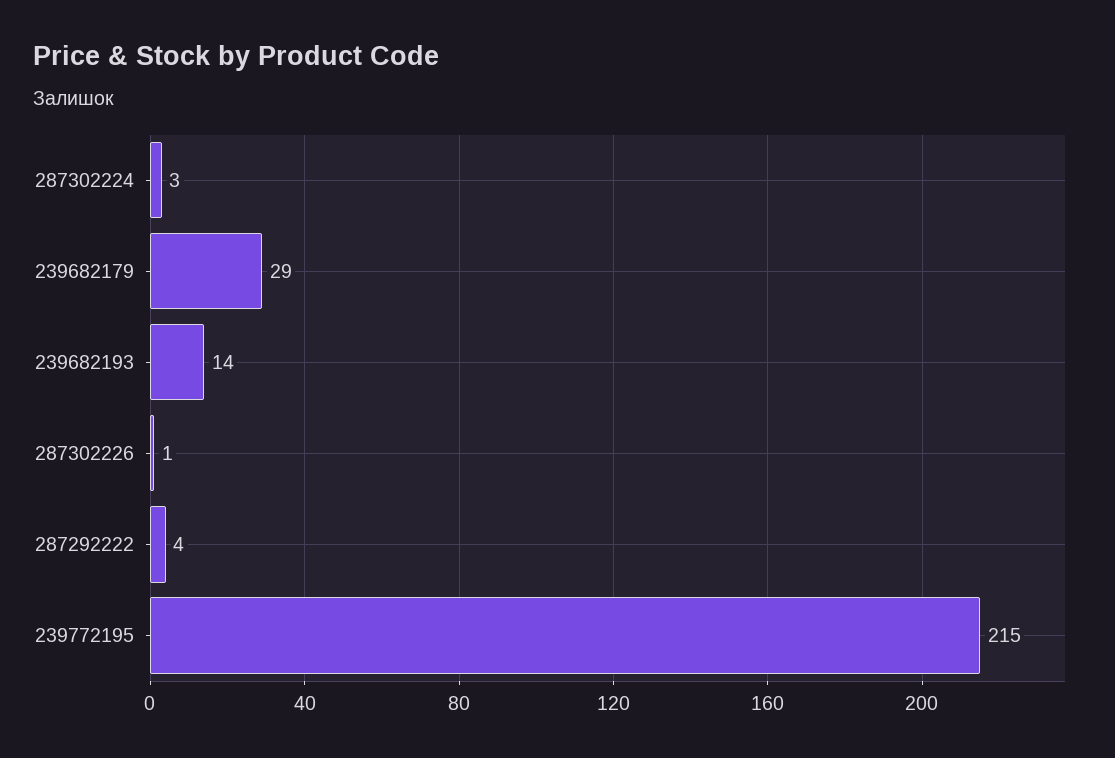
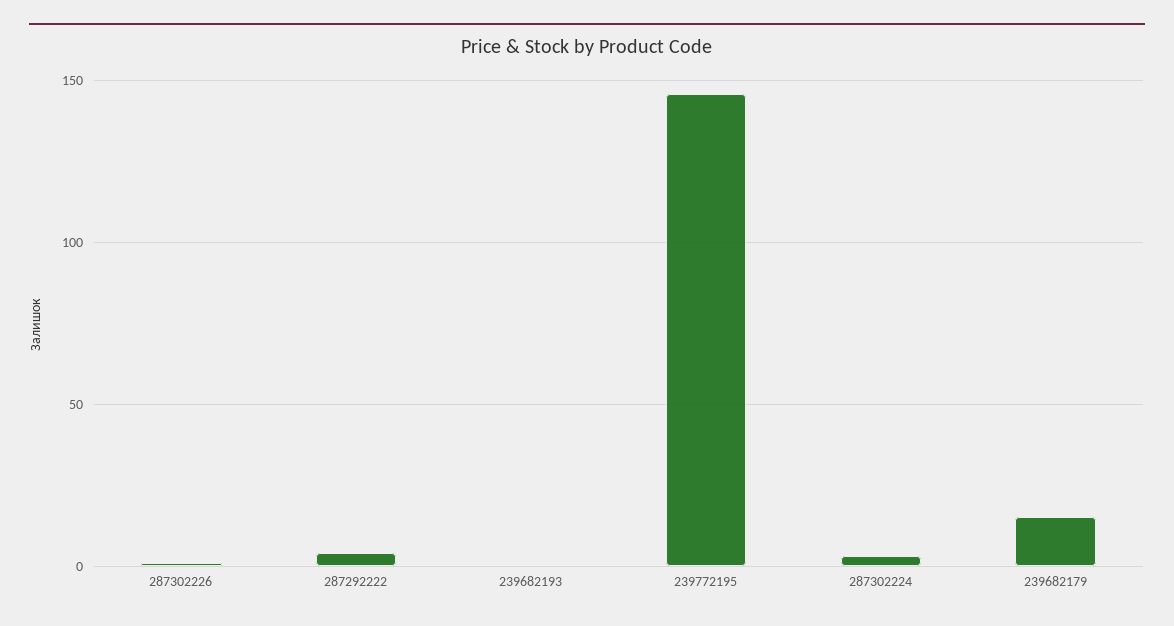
239682179: 29 -> 15
239682193: 14 -> 0
239772195: 215 -> 145

